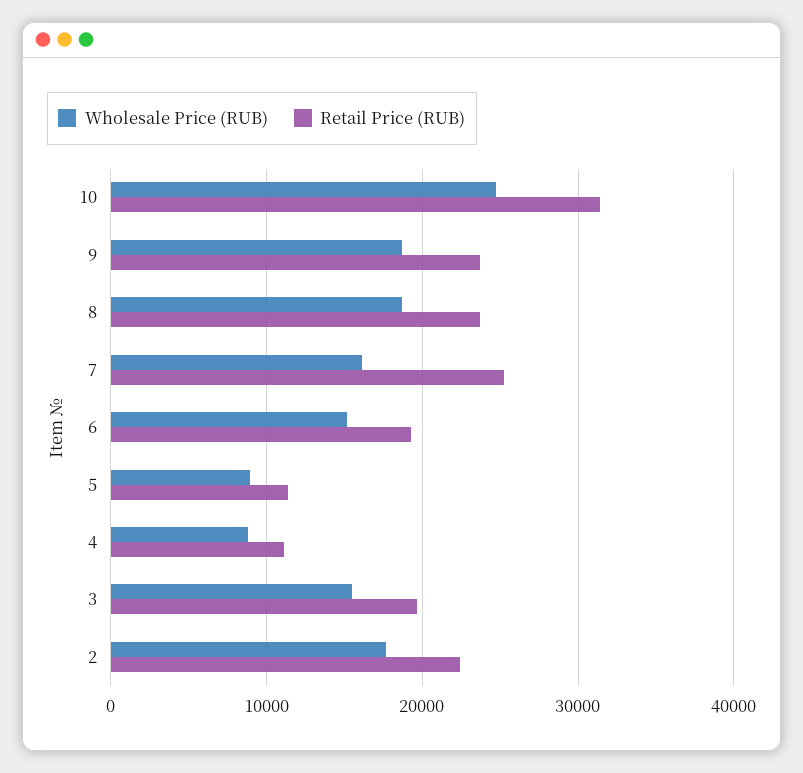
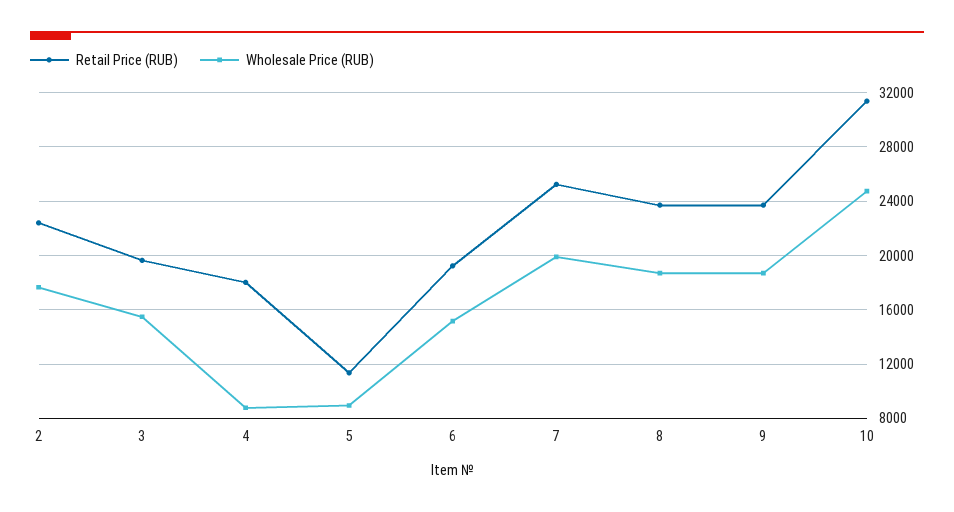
Wholesale Price (RUB), 7: 16000 -> 20000
Retail Price (RUB), 4: 11000 -> 18000

